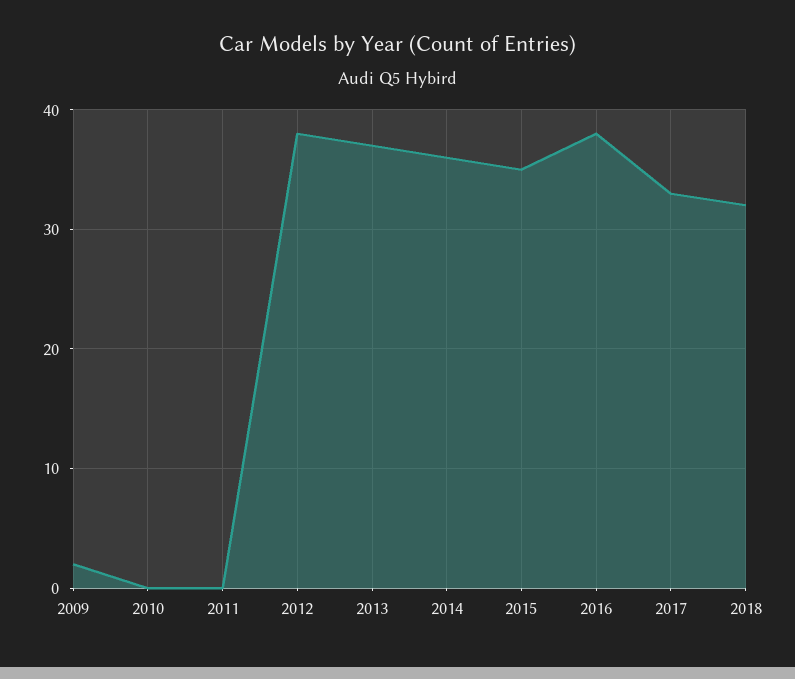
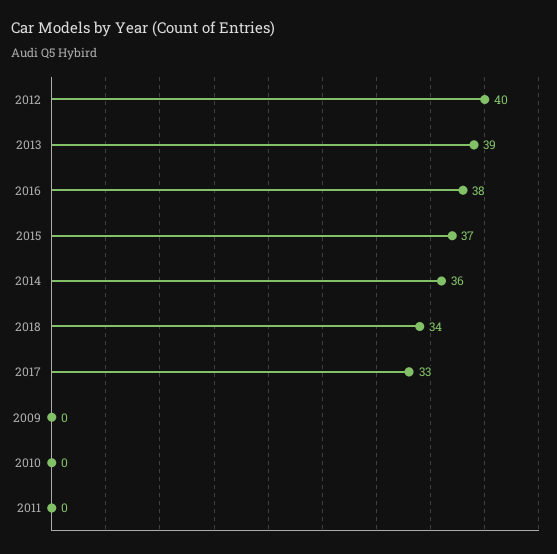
2009: 2 -> 0
2012: 38 -> 40
2013: 37 -> 39
2015: 35 -> 37
2018: 32 -> 34

